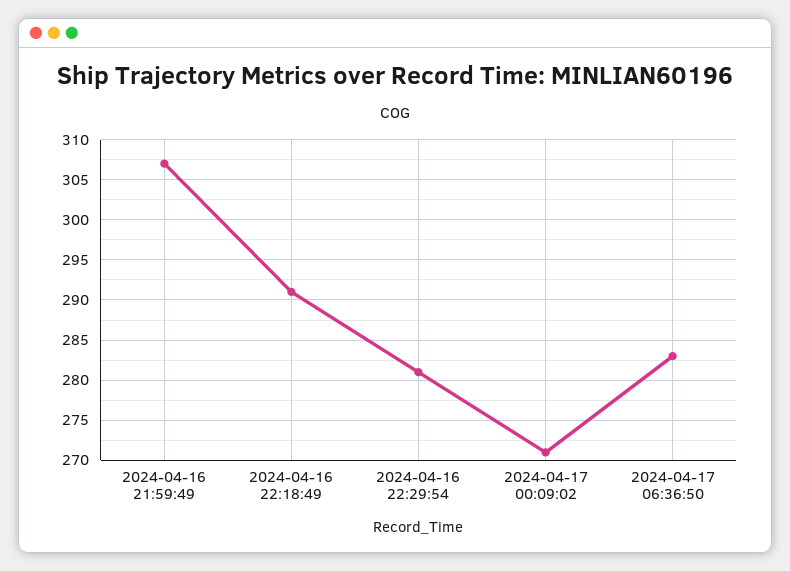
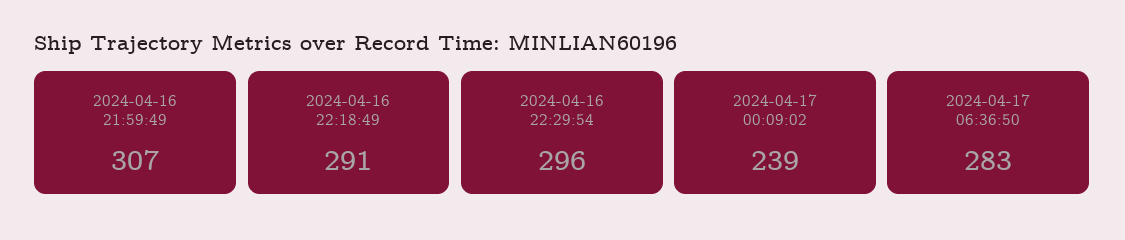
2024-04-16 22:29:54: 281 -> 296
2024-04-17 00:09:02: 271 -> 239

